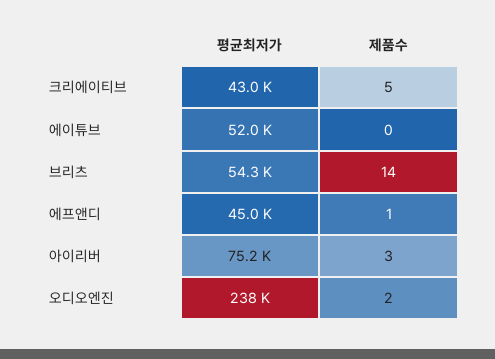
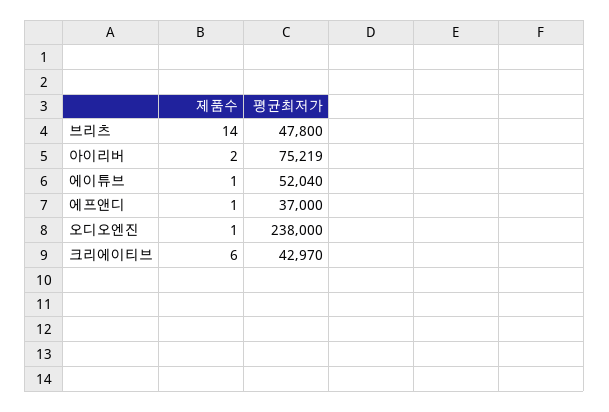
제품수, 크리에이티브: 5 -> 6
제품수, 에이튜브: 0 -> 1
평균최저가, 브리츠: 54300 -> 47800
평균최저가, 에프앤디: 45000 -> 37000
제품수, 아이리버: 3 -> 2
제품수, 오디오엔진: 2 -> 1

